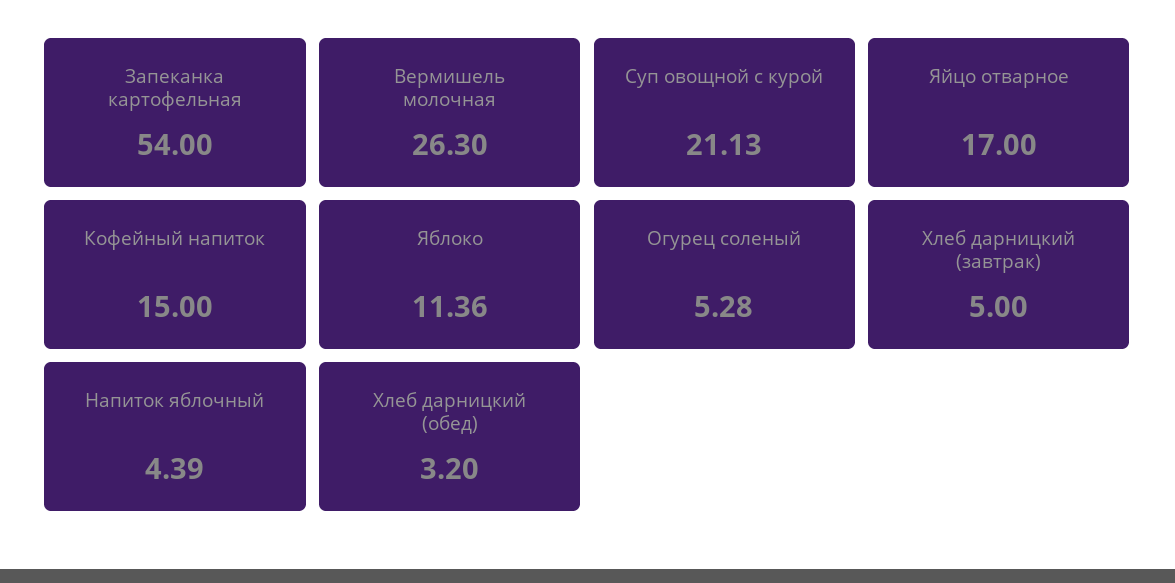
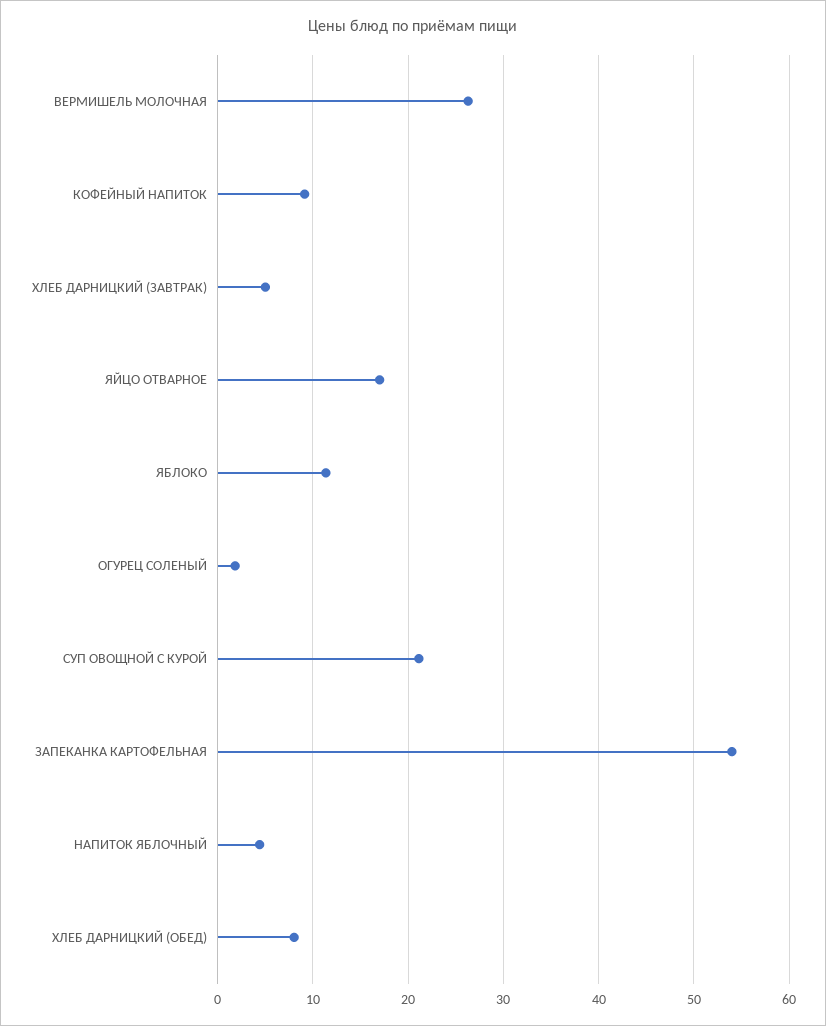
Кофейный напиток: 15 -> 9
Огурец соленый: 5.28 -> 2
Хлеб дарницкий (обед): 3.2 -> 8

